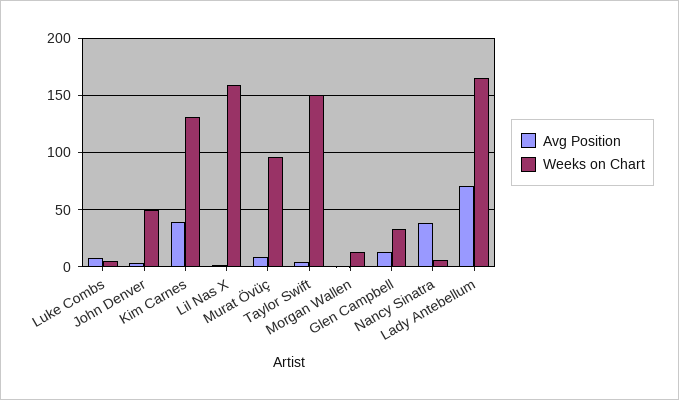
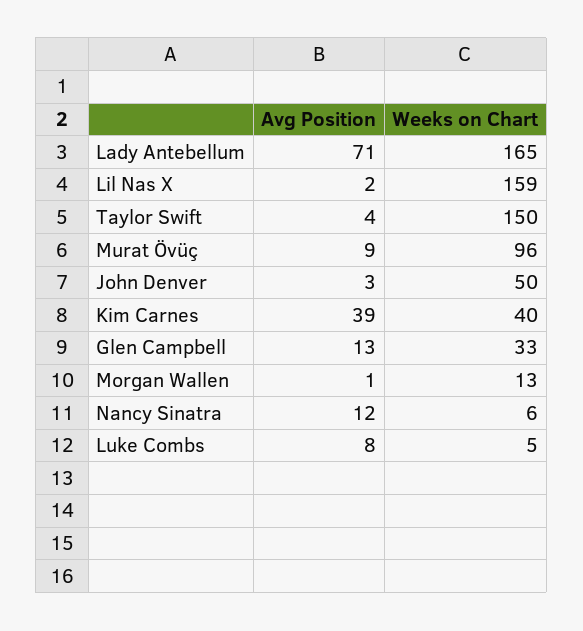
Weeks on Chart, Kim Carnes: 130 -> 40
Avg Position, Nancy Sinatra: 40 -> 12

